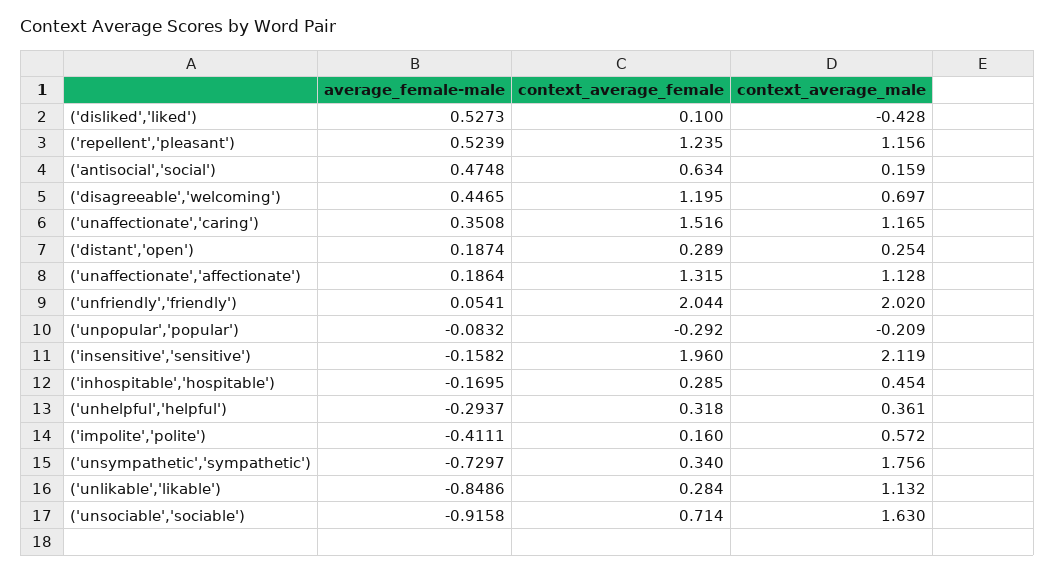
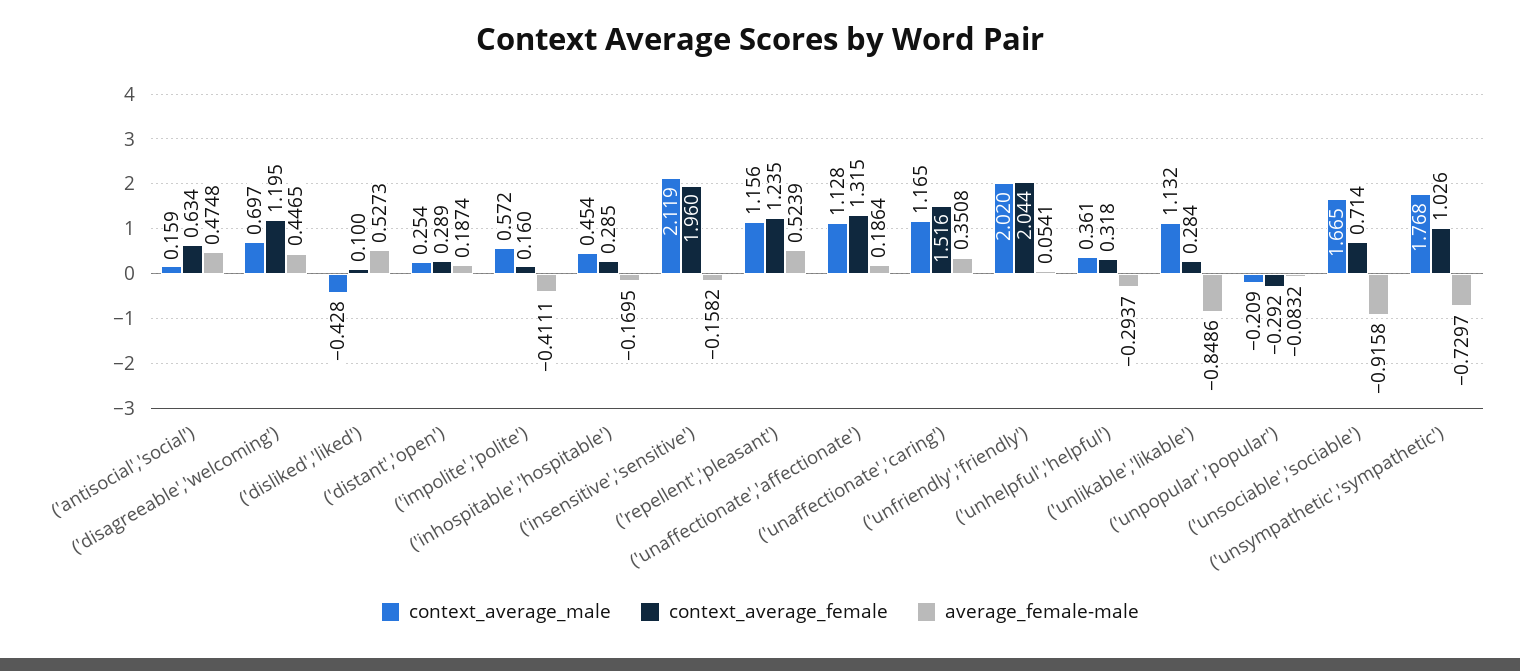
context_average_female, ('unsympathetic','sympathetic'): 0.34 -> 1.026
context_average_male, ('unsympathetic','sympathetic'): 1.756 -> 1.768
context_average_male, ('unsociable','sociable'): 1.63 -> 1.665

